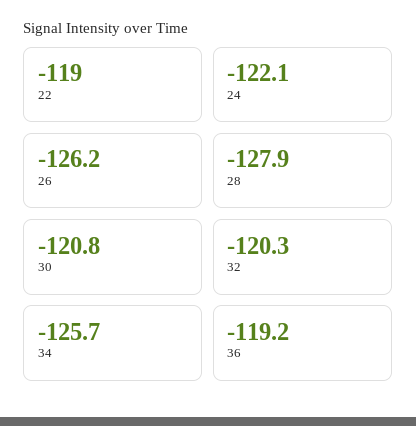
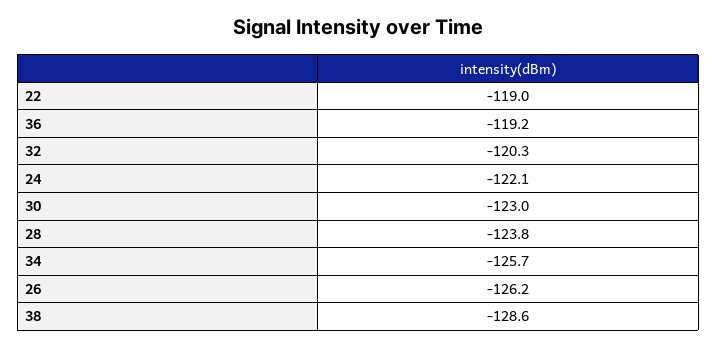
28: -127.9 -> -123.8
30: -120.8 -> -123
38: none -> -128.6

